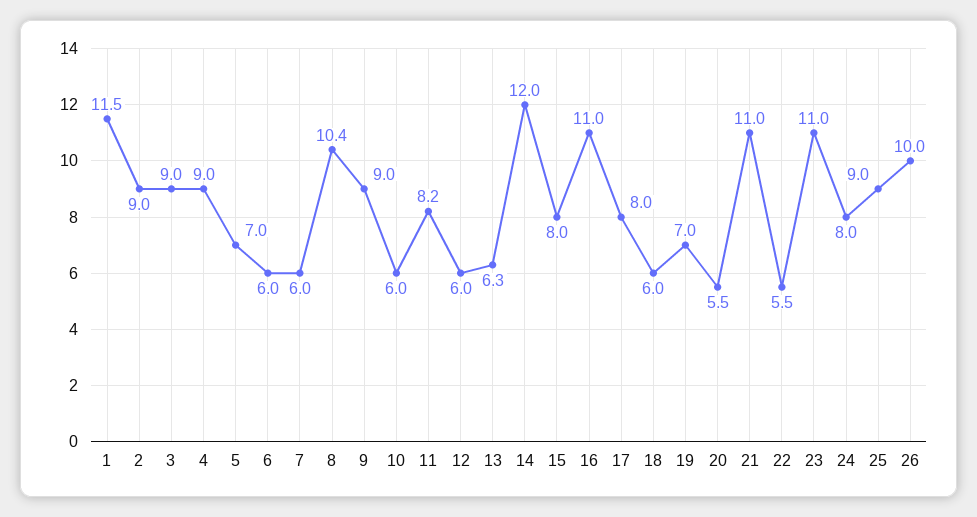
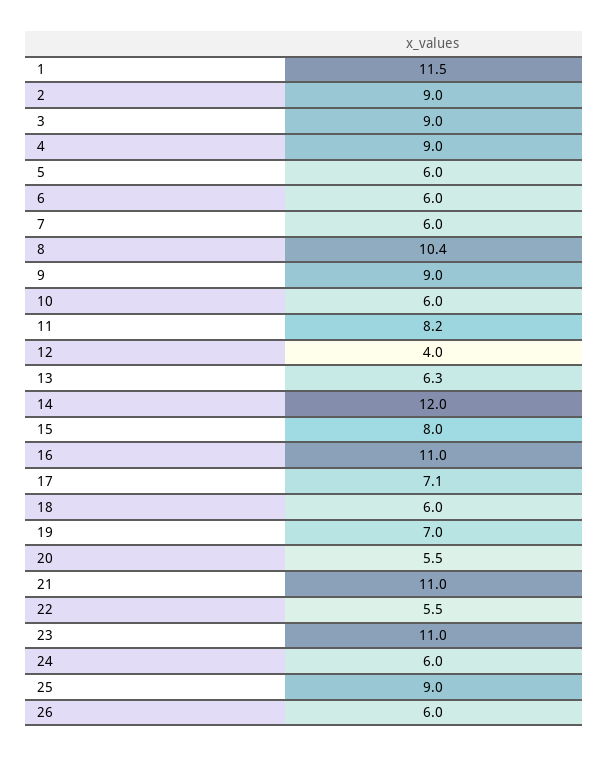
5: 7 -> 6
12: 6 -> 4
17: 8 -> 7.1
24: 8 -> 6
26: 10 -> 6

